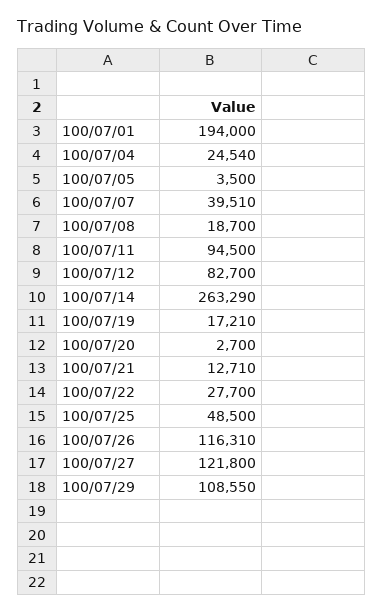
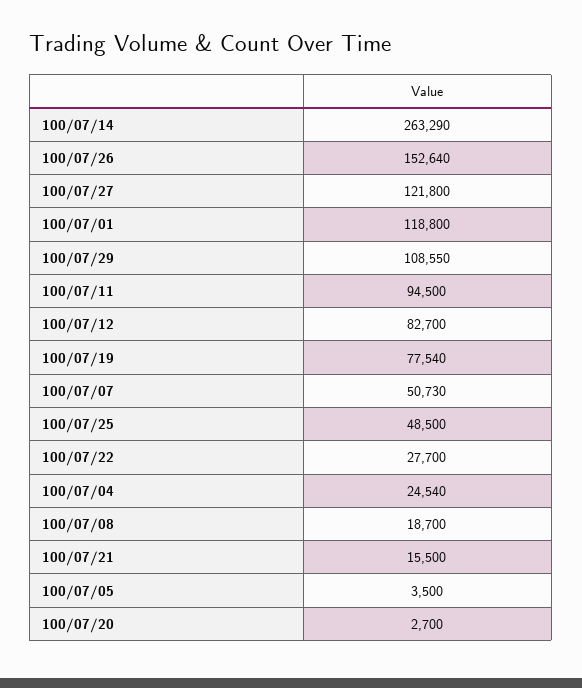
100/07/01: 194000 -> 118800
100/07/07: 39510 -> 50730
100/07/19: 17210 -> 77540
100/07/21: 12710 -> 15500
100/07/26: 116310 -> 152640

